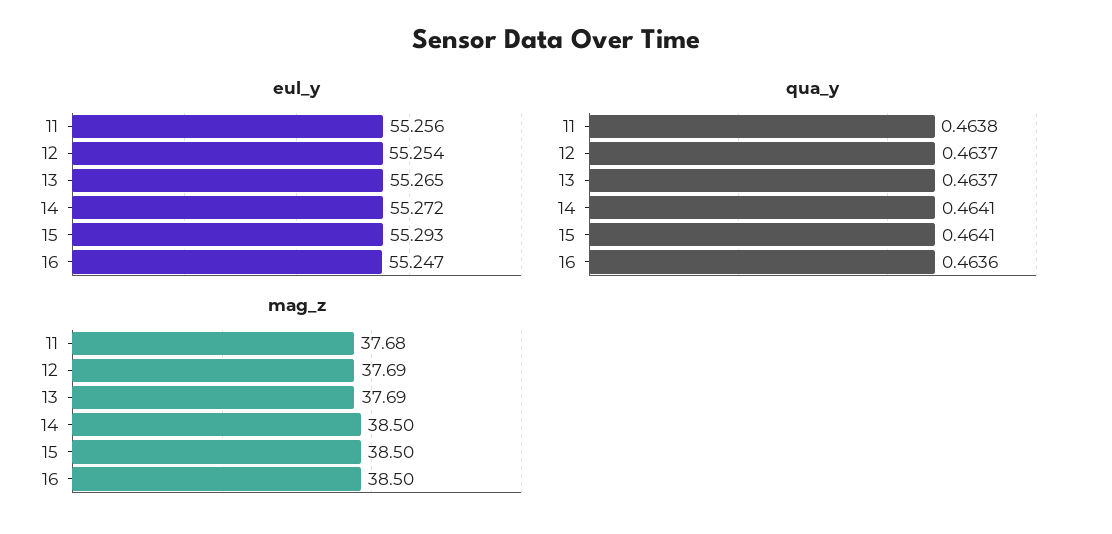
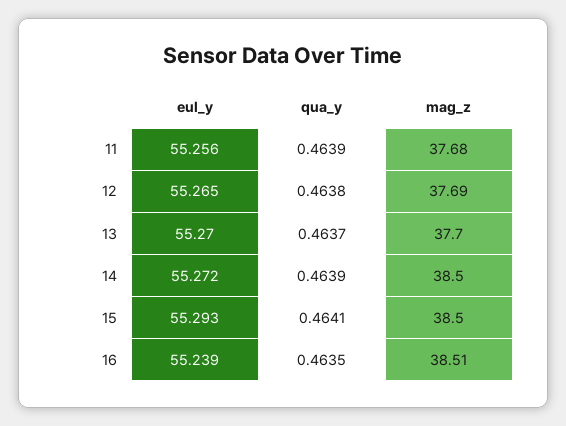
eul_y, 12: 55.254 -> 55.265
eul_y, 13: 55.265 -> 55.27
eul_y, 16: 55.247 -> 55.239
qua_y, 11: 0.4638 -> 0.4639
qua_y, 12: 0.4637 -> 0.4638
qua_y, 14: 0.4641 -> 0.4639
qua_y, 16: 0.4636 -> 0.4635
mag_z, 13: 37.69 -> 37.7
mag_z, 16: 38.5 -> 38.51

